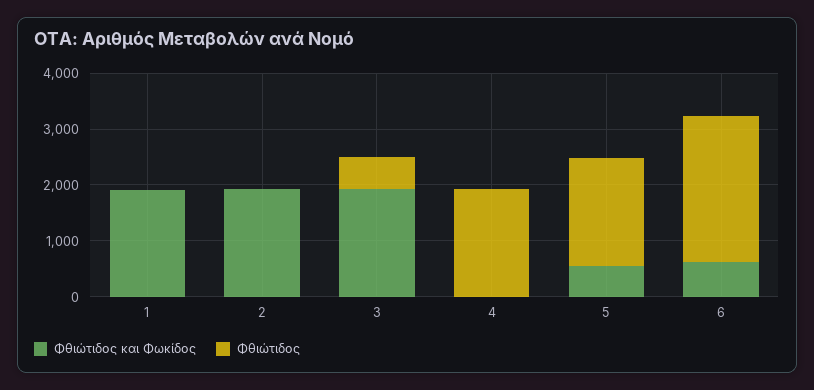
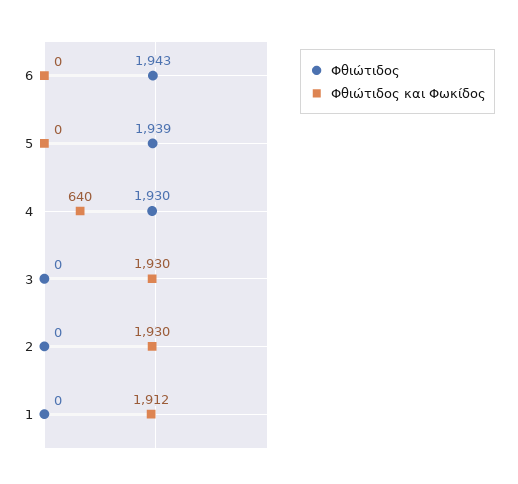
Φθιώτιδος, 3: 600 -> 0
Φθιώτιδος και Φωκίδος, 4: 0 -> 640
Φθιώτιδος και Φωκίδος, 5: 600 -> 0
Φθιώτιδος και Φωκίδος, 6: 600 -> 0
Φθιώτιδος, 6: 2600 -> 1943

